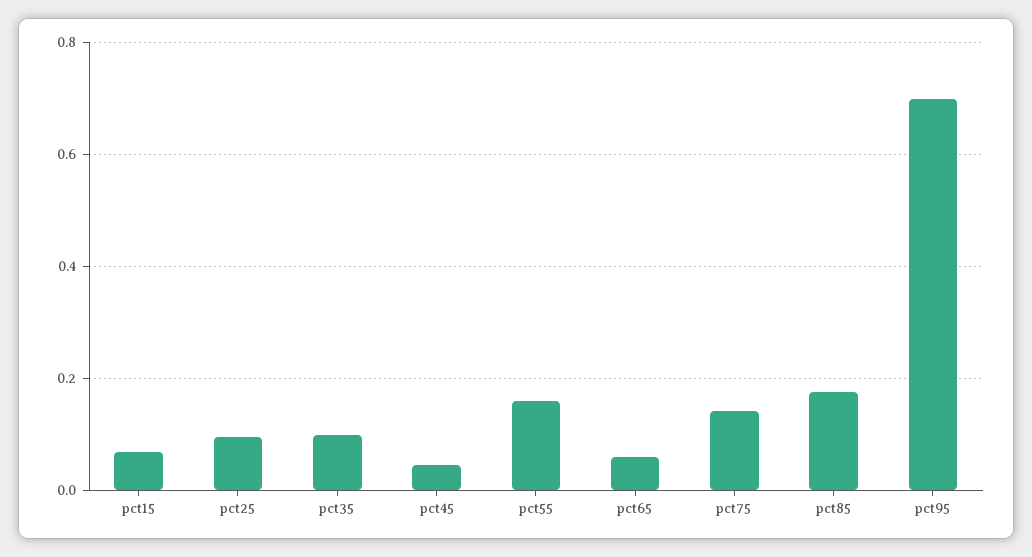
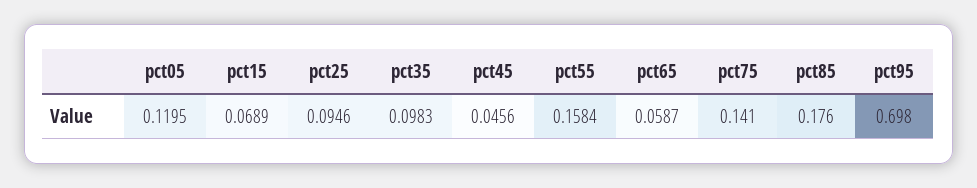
pct05: none -> 0.1195

